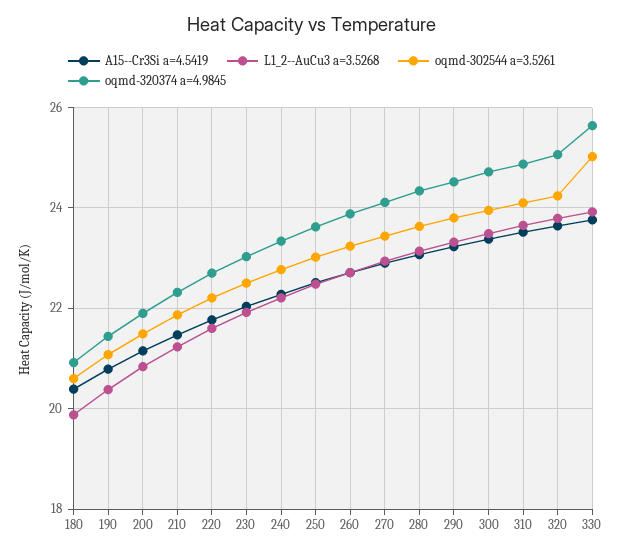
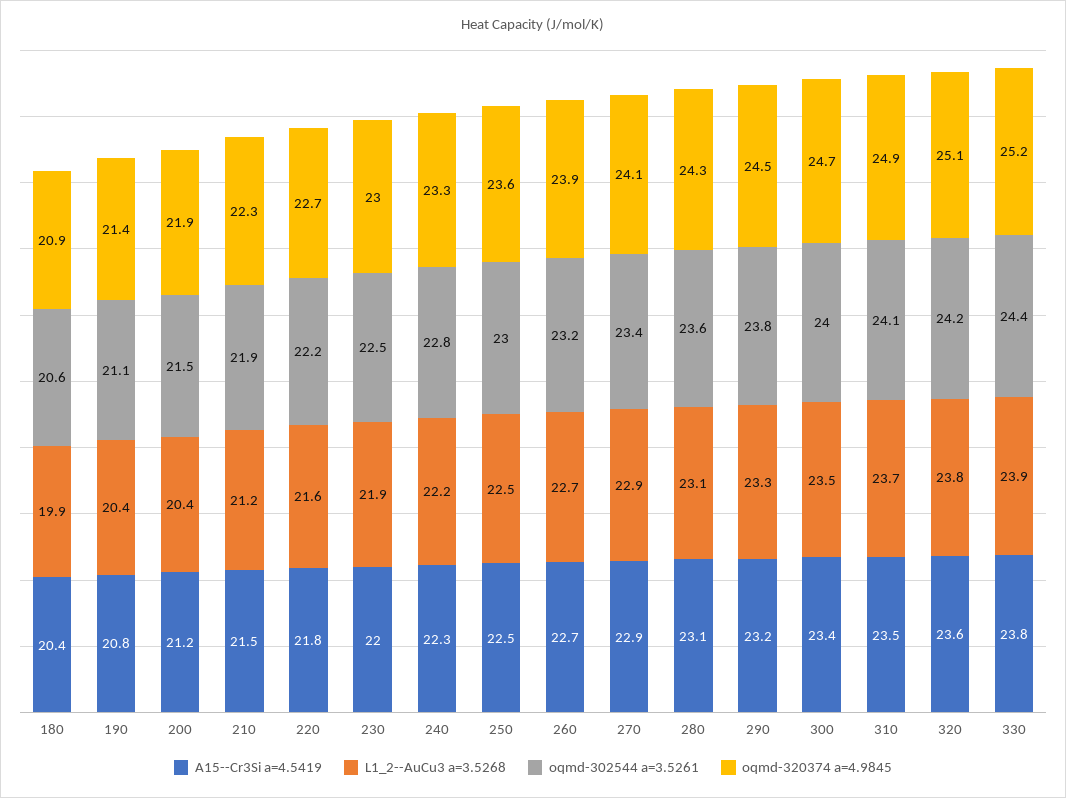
L1_2--AuCu3 a=3.5268, 200: 20.8 -> 20.4
oqmd-302544 a=3.5261, 330: 25 -> 24.4
oqmd-320374 a=4.9845, 330: 25.6 -> 25.2

